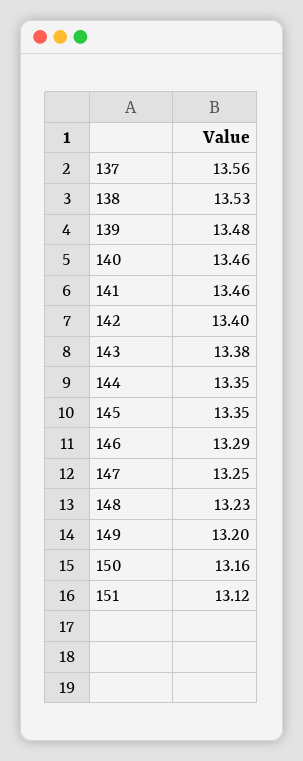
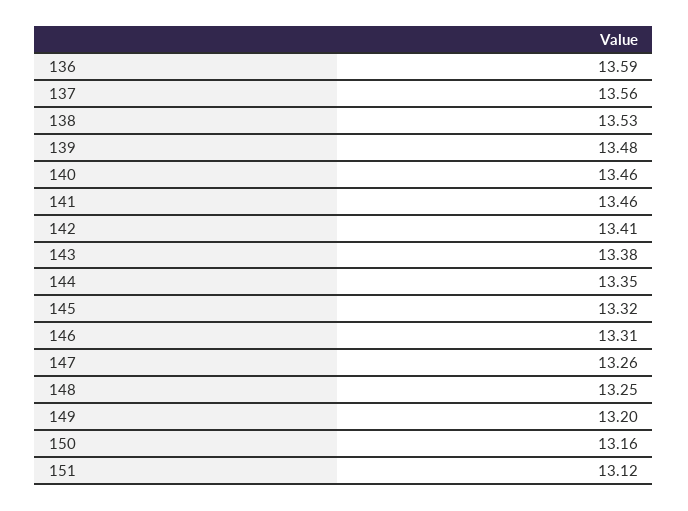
142: 13.4 -> 13.41
145: 13.35 -> 13.32
146: 13.29 -> 13.31
147: 13.25 -> 13.26
148: 13.23 -> 13.25
136: none -> 13.59

